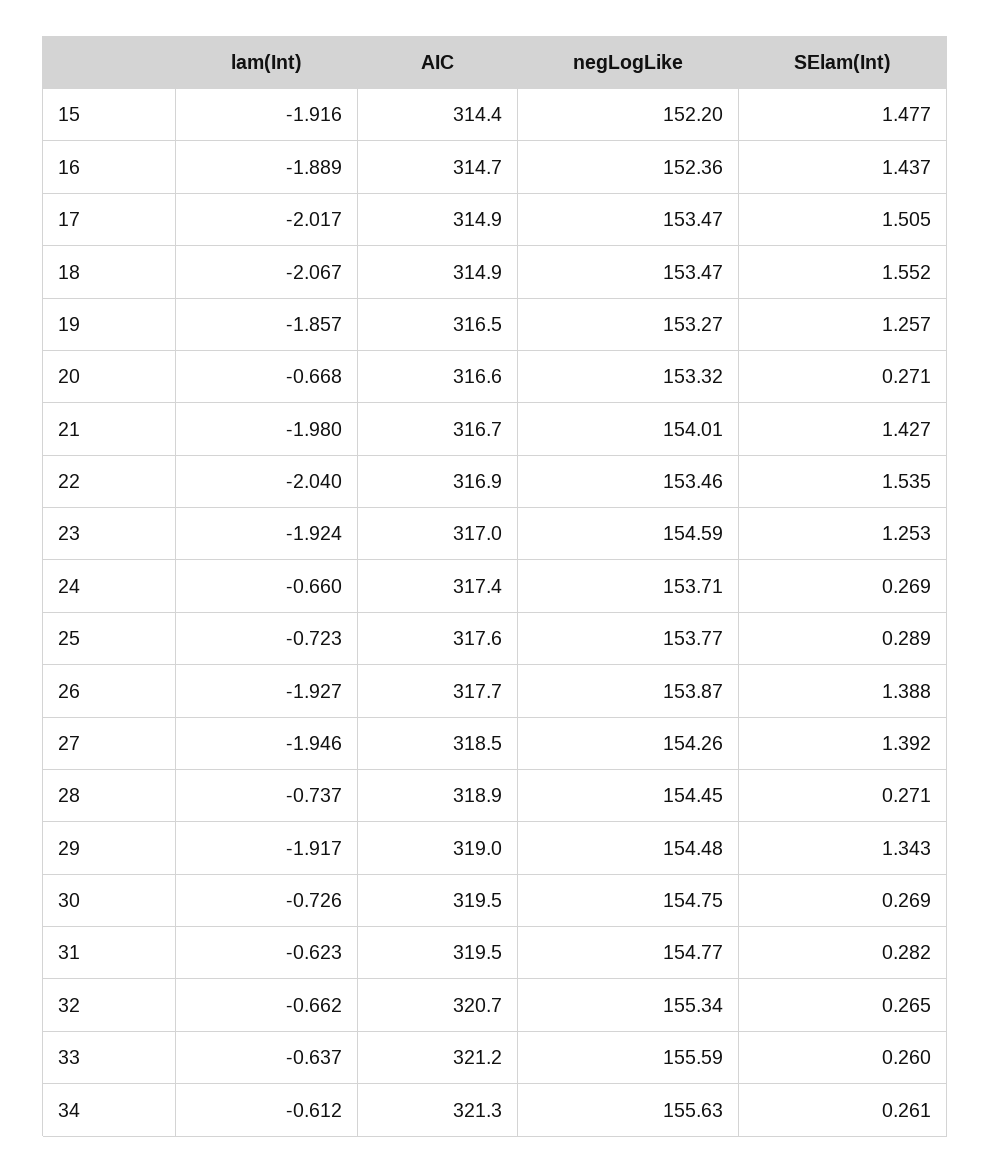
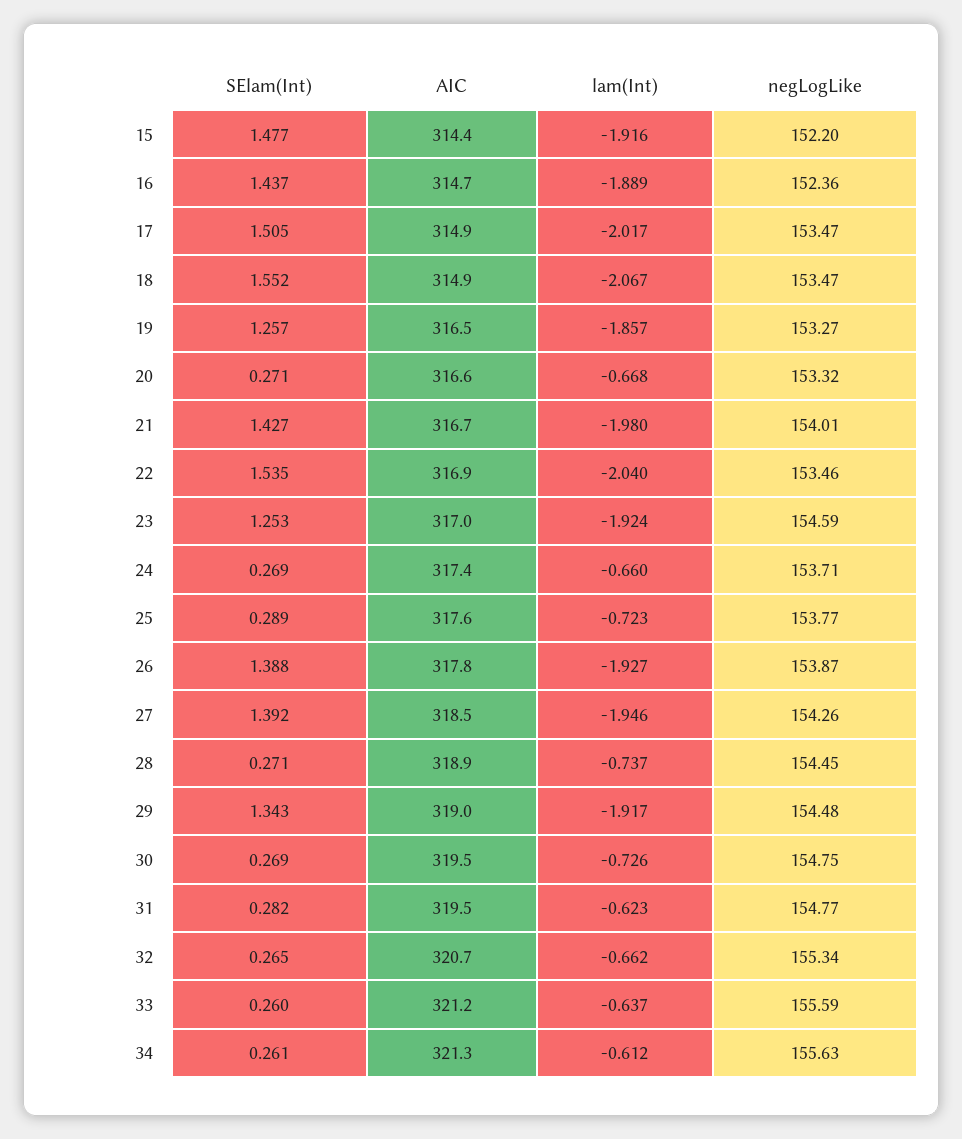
AIC, 26: 317.7 -> 317.8

